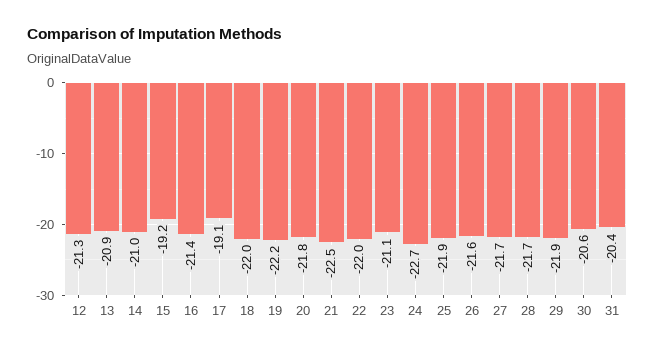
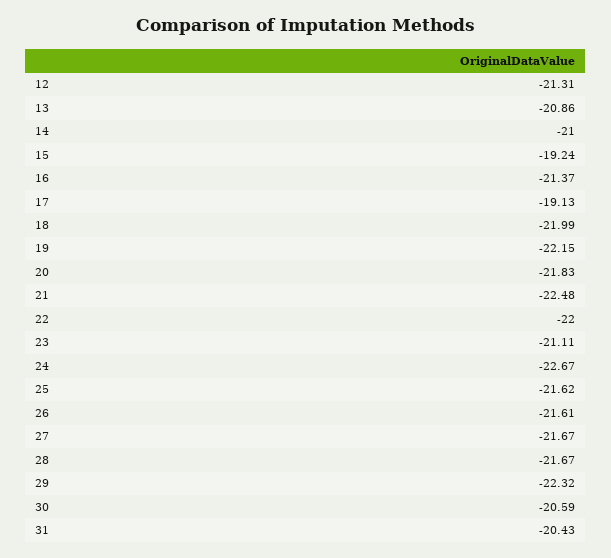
25: -21.9 -> -21.62
29: -21.9 -> -22.32

